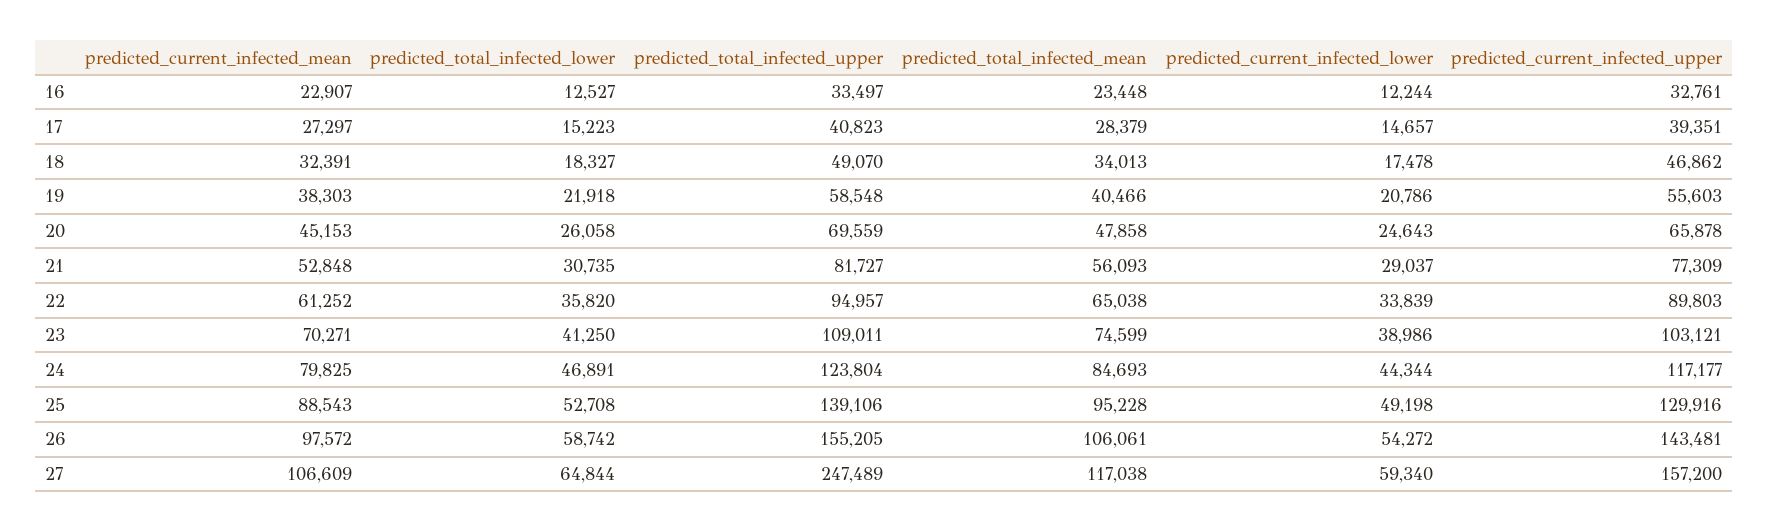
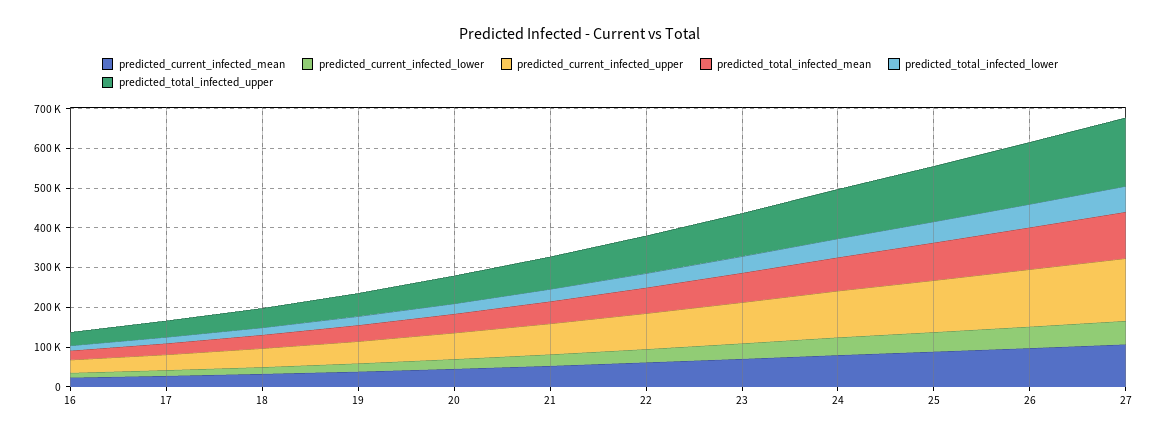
predicted_total_infected_upper, 27: 247489 -> 175000

